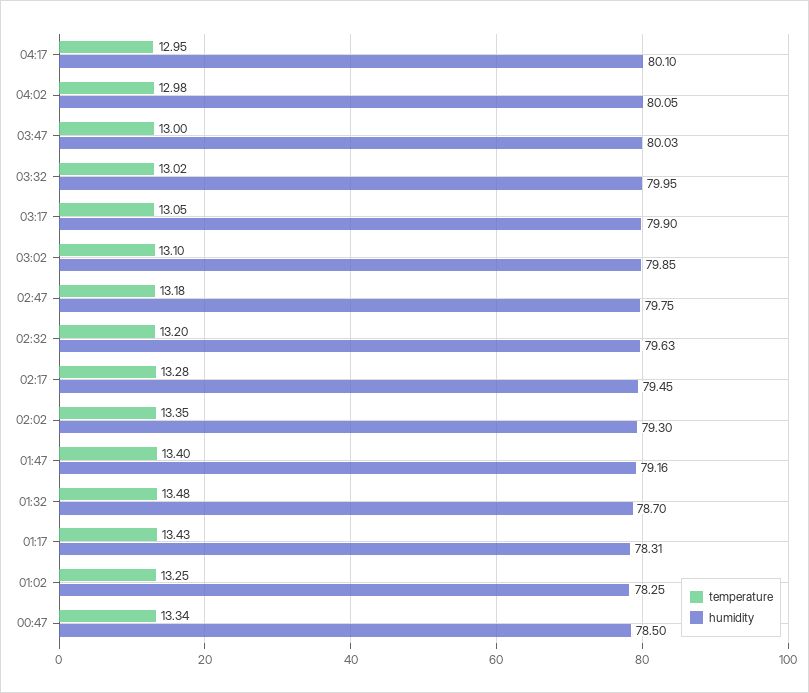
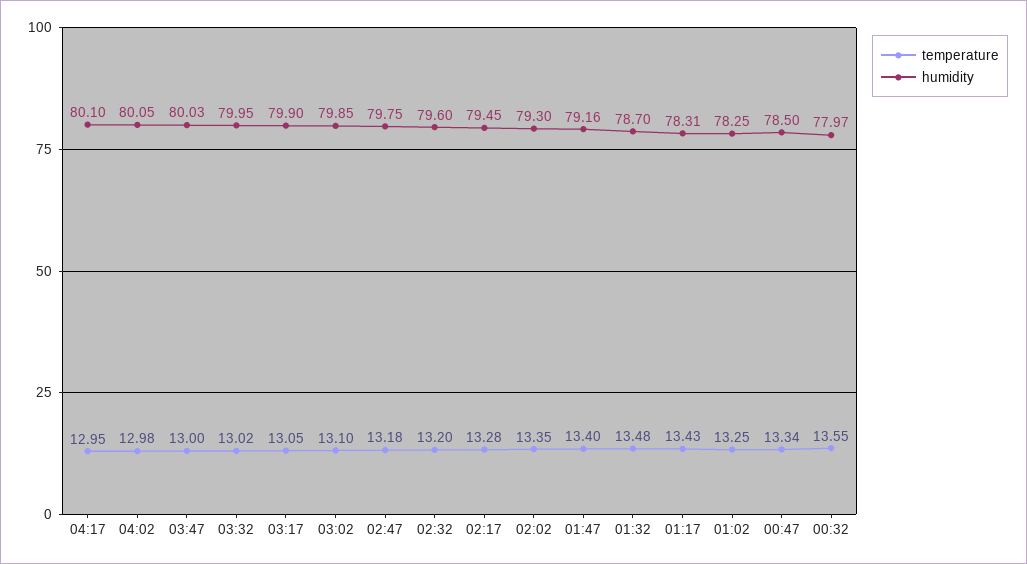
humidity, 02:32: 79.63 -> 79.6
temperature, 00:32: none -> 13.55
humidity, 00:32: none -> 77.97

